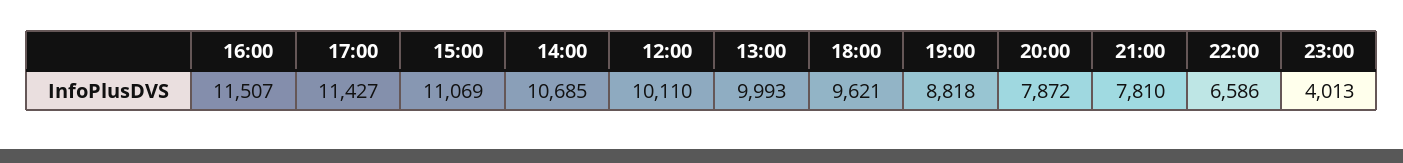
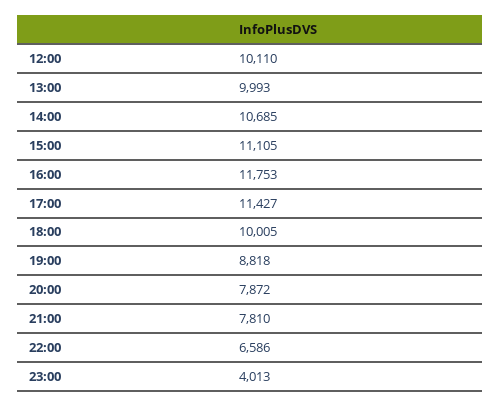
16:00: 11507 -> 11753
15:00: 11069 -> 11105
18:00: 9621 -> 10005

